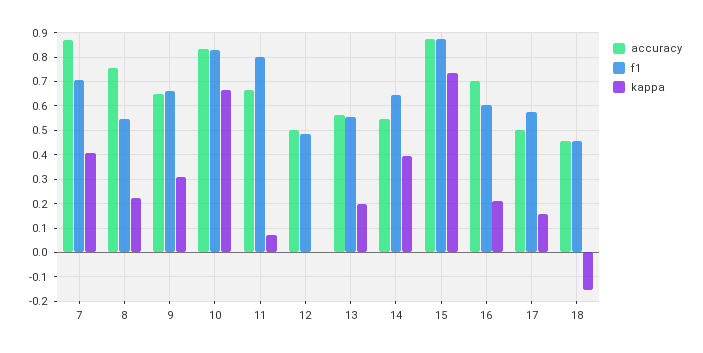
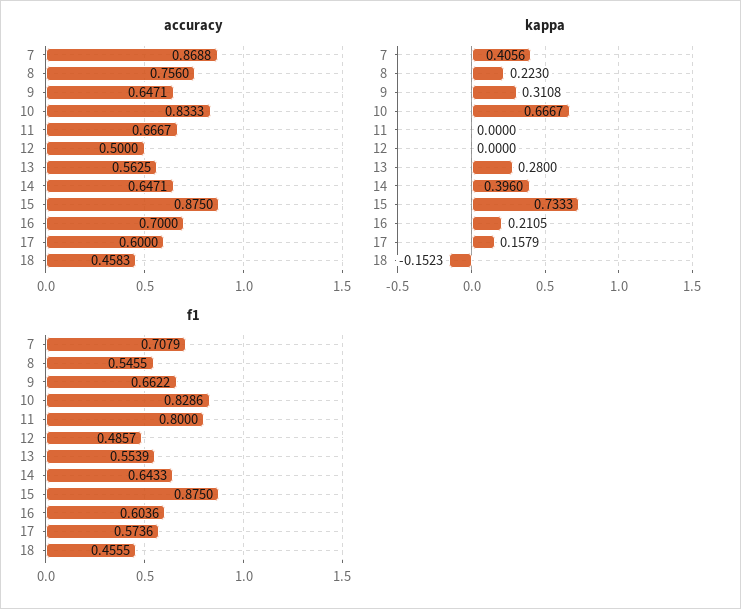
kappa, 11: 0.075 -> 0
kappa, 13: 0.2 -> 0.28
accuracy, 14: 0.55 -> 0.6471
accuracy, 17: 0.5 -> 0.6

